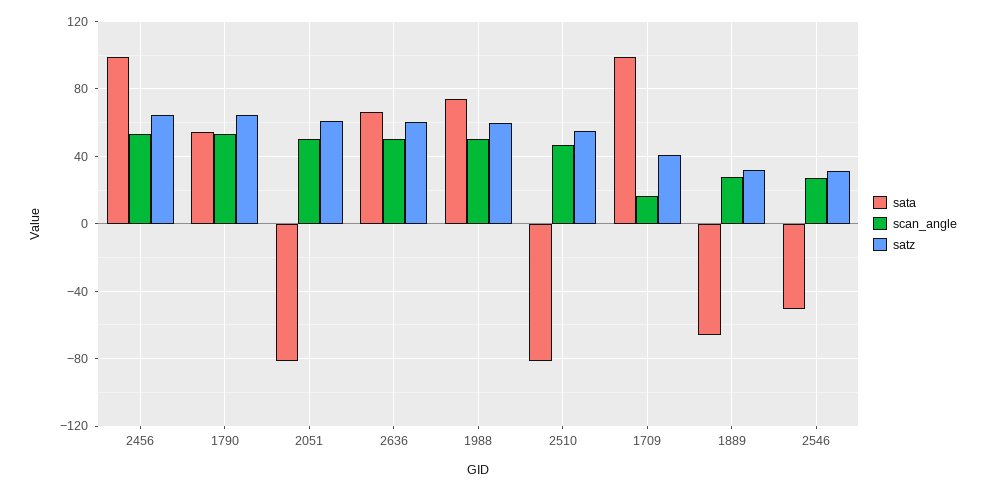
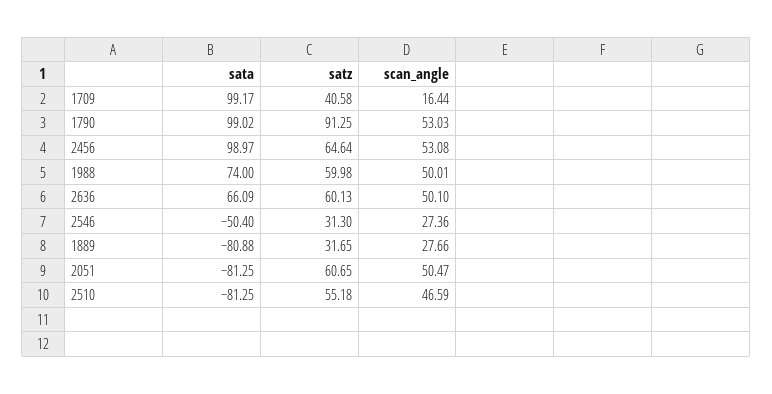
sata, 1790: 55 -> 99.02
satz, 1790: 65 -> 91.25
sata, 1889: -65 -> -80.88

